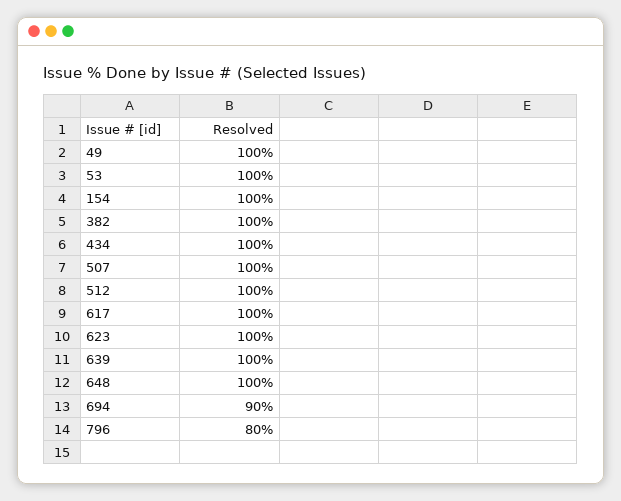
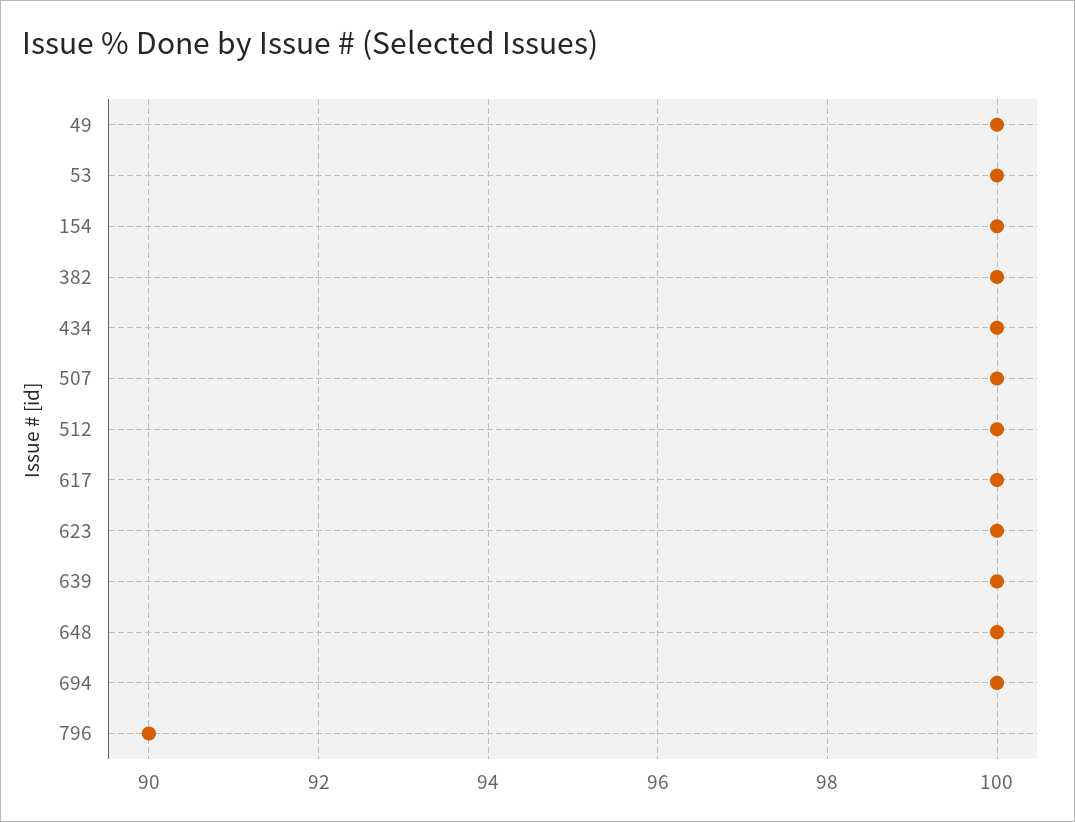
694: 90 -> 100
796: 80 -> 90

